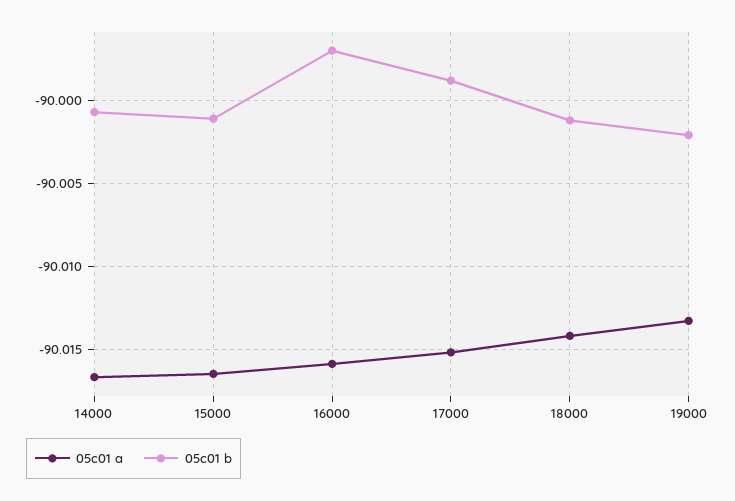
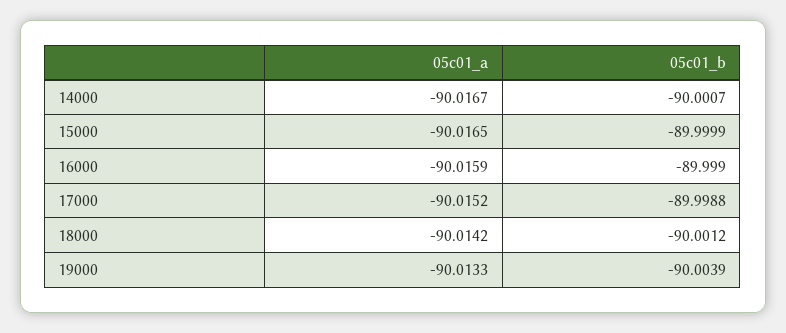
05c01 b, 15000: -90.001 -> -89.9999
05c01 b, 16000: -89.997 -> -89.999
05c01 b, 19000: -90.002 -> -90.0039

